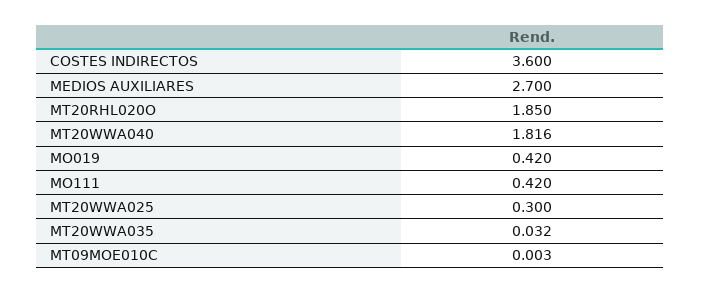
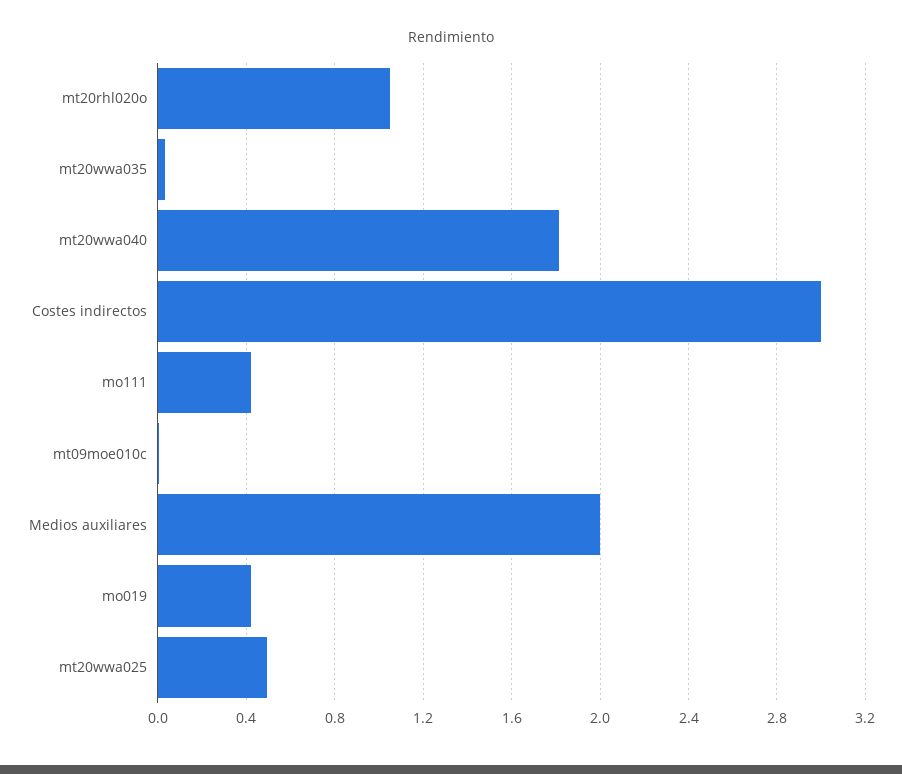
COSTES INDIRECTOS: 3.6 -> 3
MEDIOS AUXILIARES: 2.7 -> 2
MT20RHL020O: 1.85 -> 1.05
MT20WWA025: 0.3 -> 0.5

